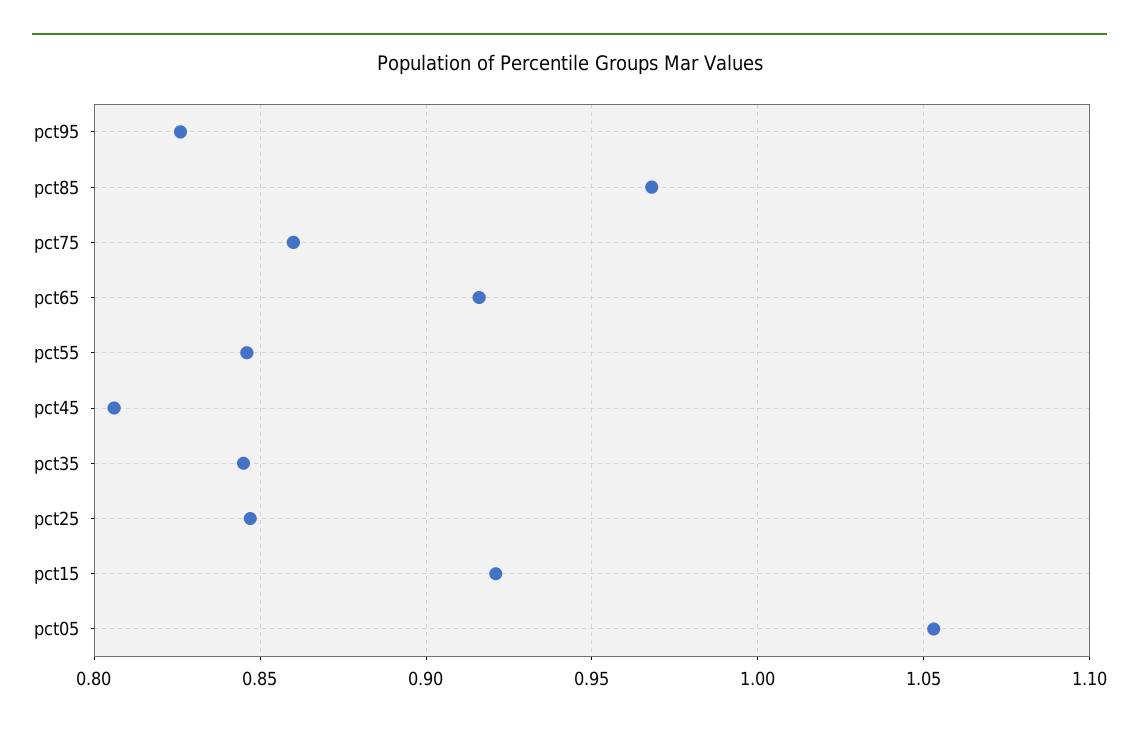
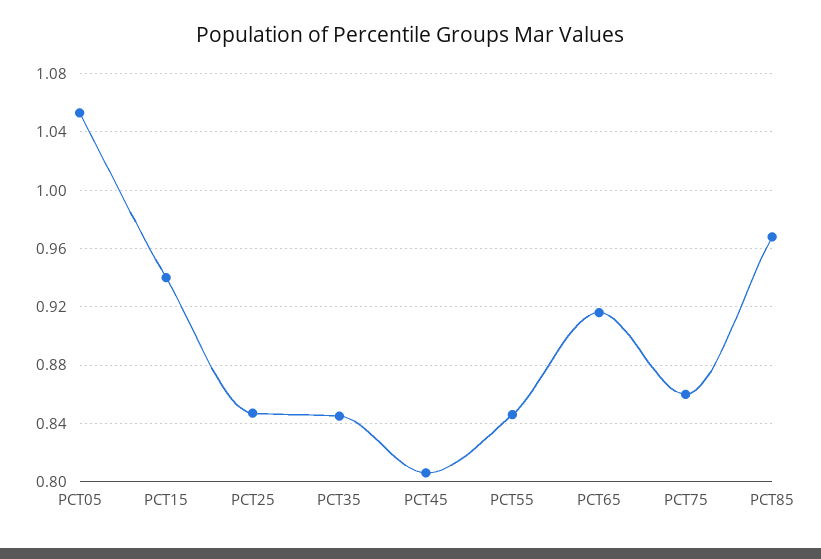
pct95: 0.825 -> none
pct15: 0.92 -> 0.94

